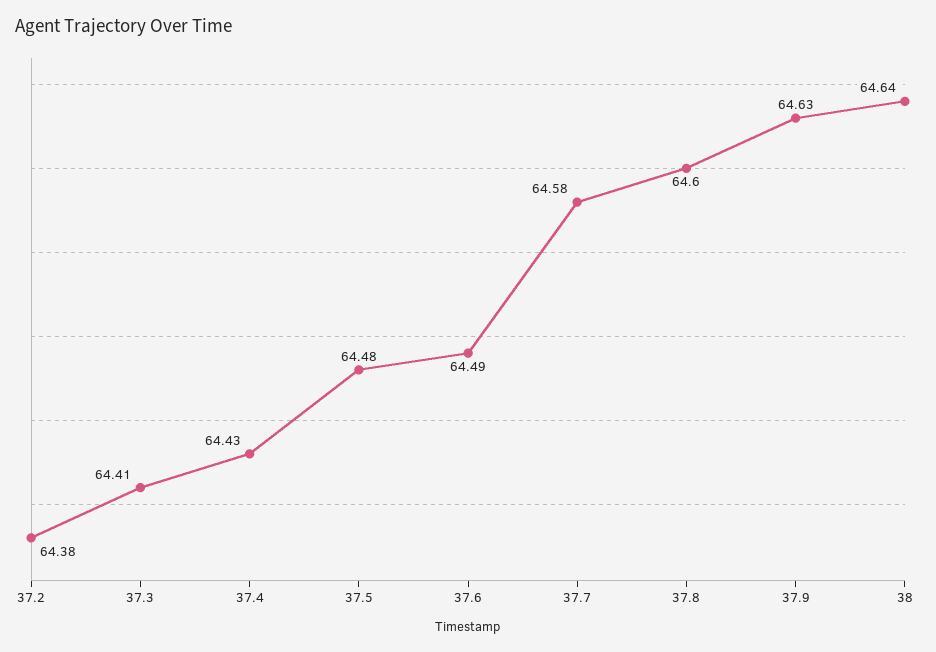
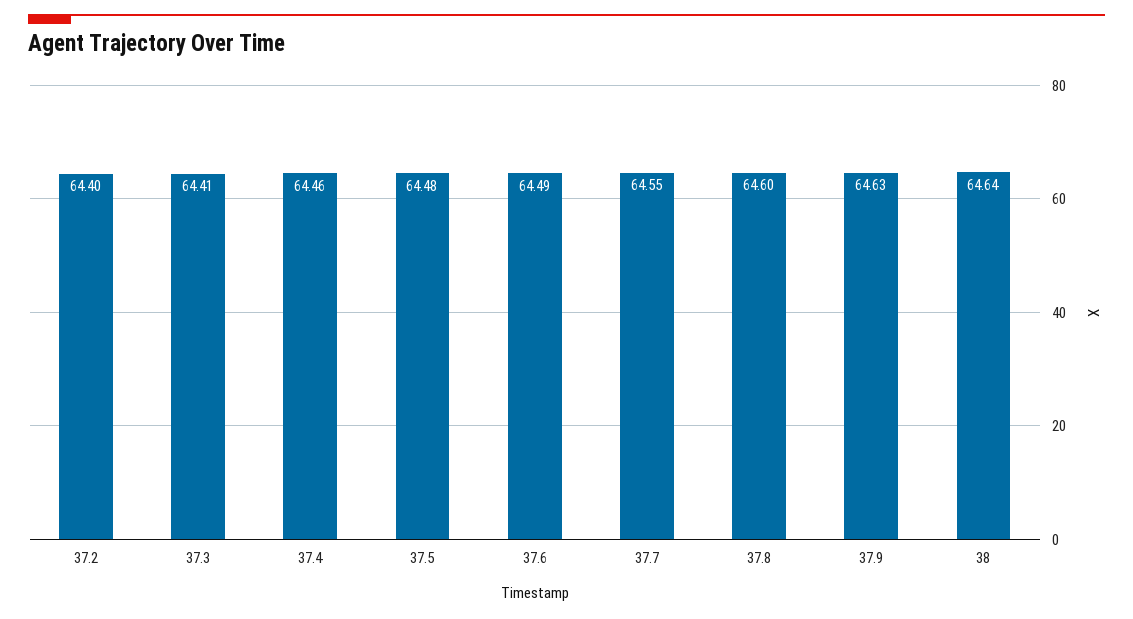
37.2: 64.38 -> 64.4
37.4: 64.43 -> 64.46
37.7: 64.58 -> 64.55

